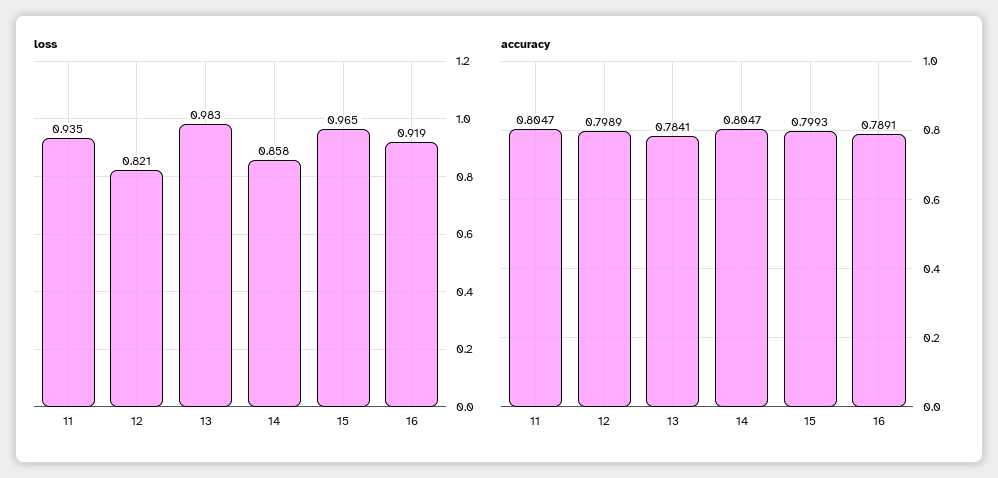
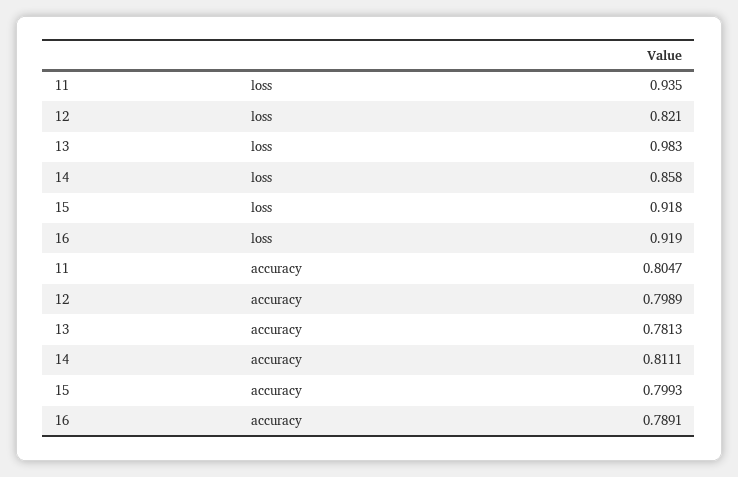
loss, 15: 0.965 -> 0.918
accuracy, 13: 0.7841 -> 0.7813
accuracy, 14: 0.8047 -> 0.8111

